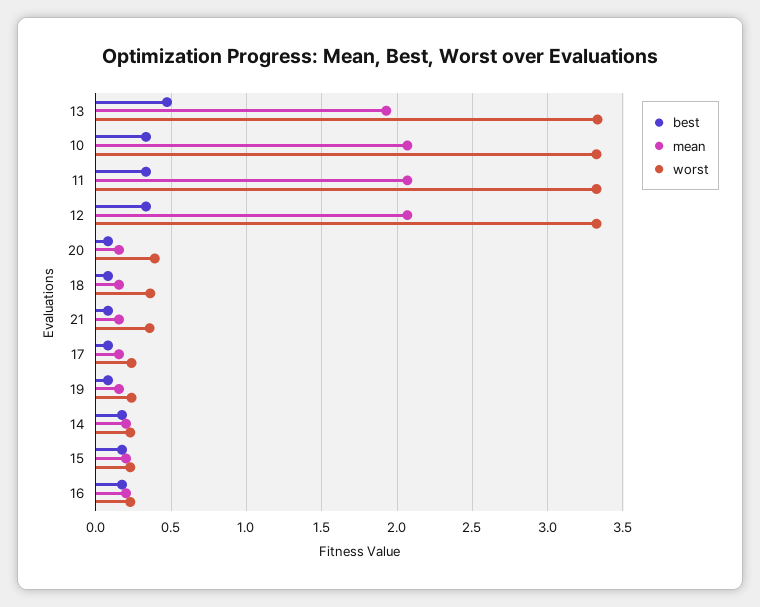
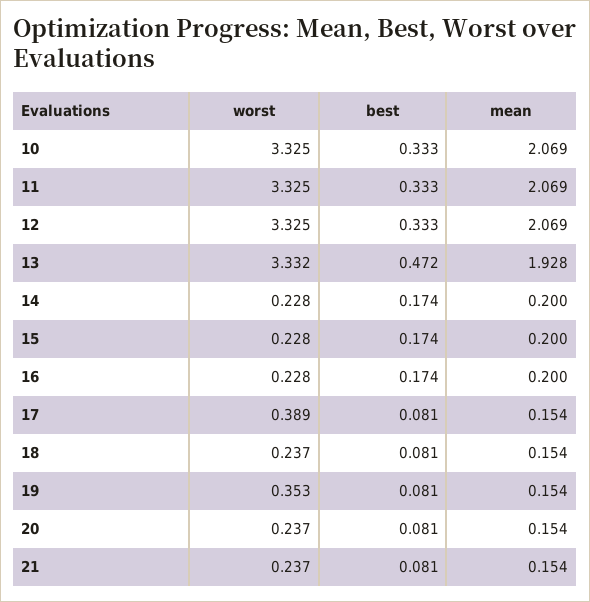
worst, 20: 0.4 -> 0.237
worst, 18: 0.35 -> 0.237
worst, 21: 0.35 -> 0.237
worst, 17: 0.25 -> 0.389
worst, 19: 0.25 -> 0.353

